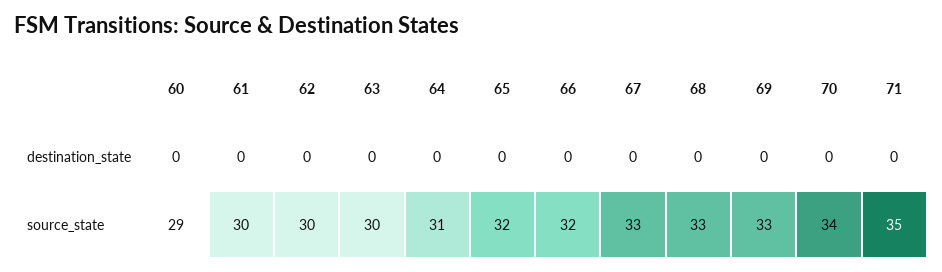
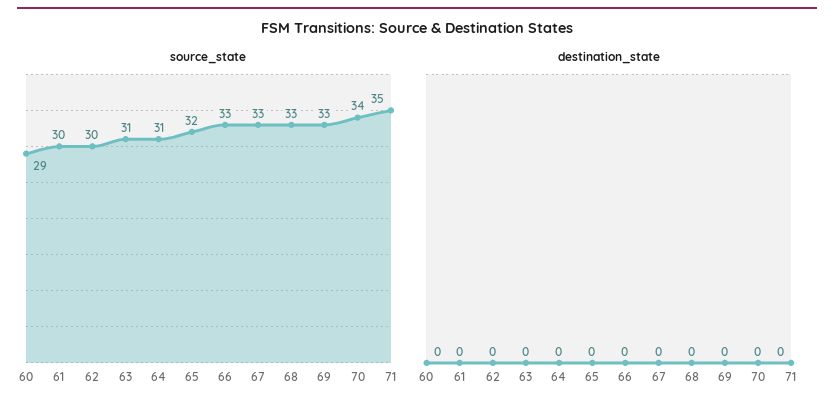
source_state, 63: 30 -> 31
source_state, 66: 32 -> 33

